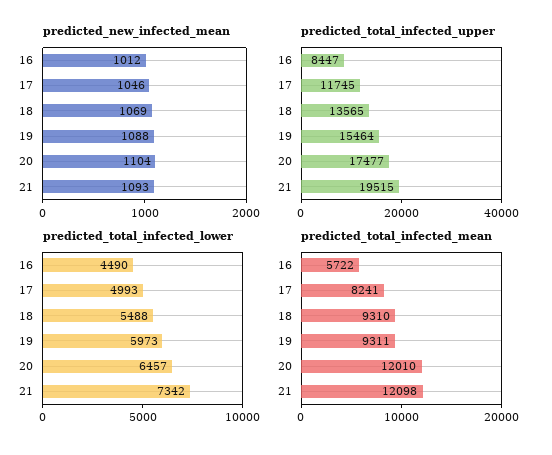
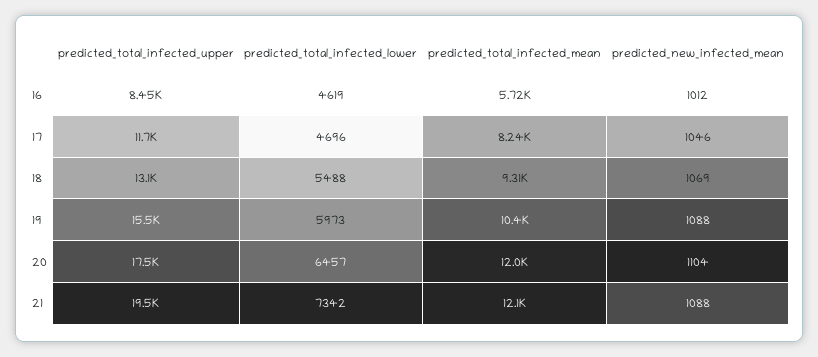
predicted_new_infected_mean, 21: 1093 -> 1088
predicted_total_infected_upper, 18: 13565 -> 13100
predicted_total_infected_lower, 16: 4490 -> 4619
predicted_total_infected_lower, 17: 4993 -> 4696
predicted_total_infected_mean, 19: 9311 -> 10400

